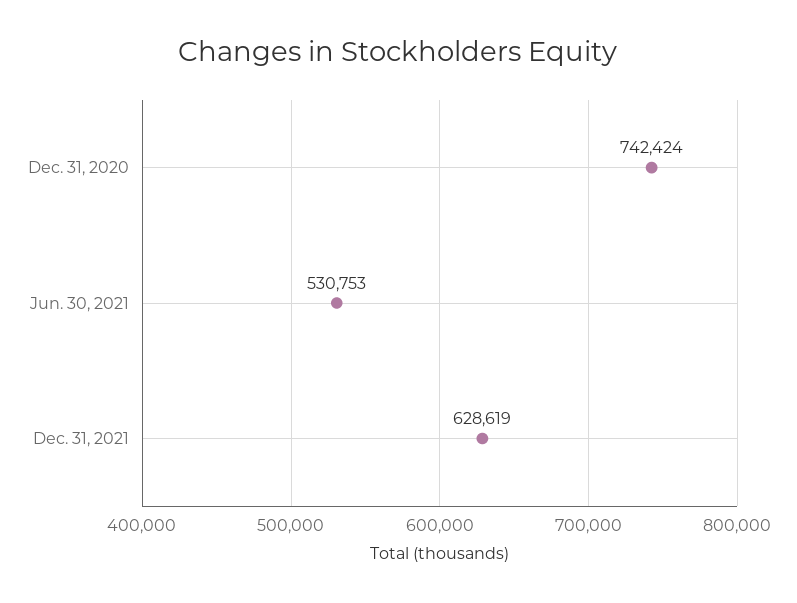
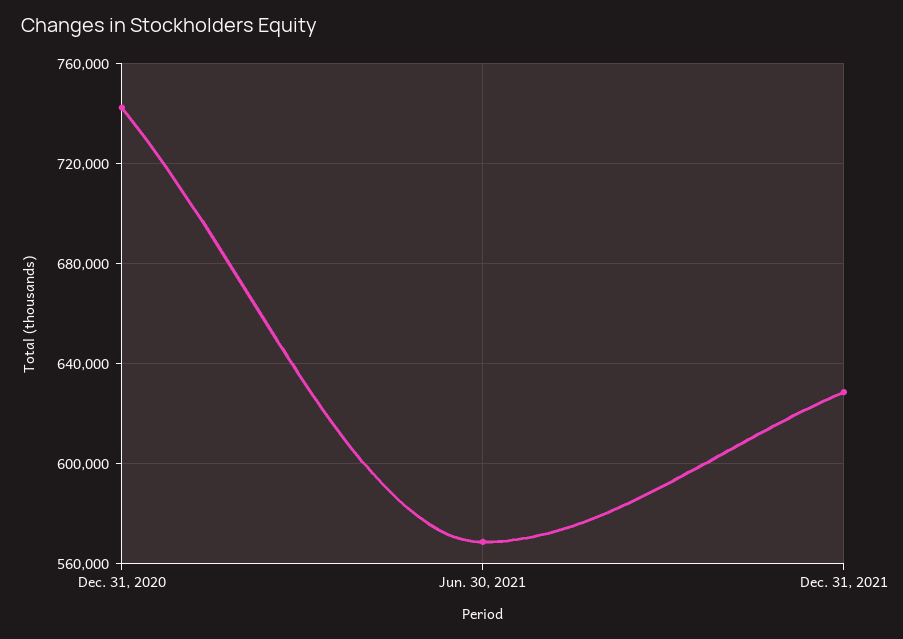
Jun. 30, 2021: 530753 -> 570000

